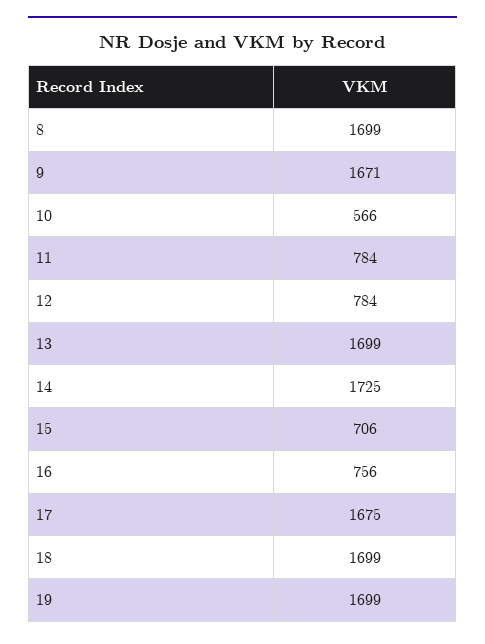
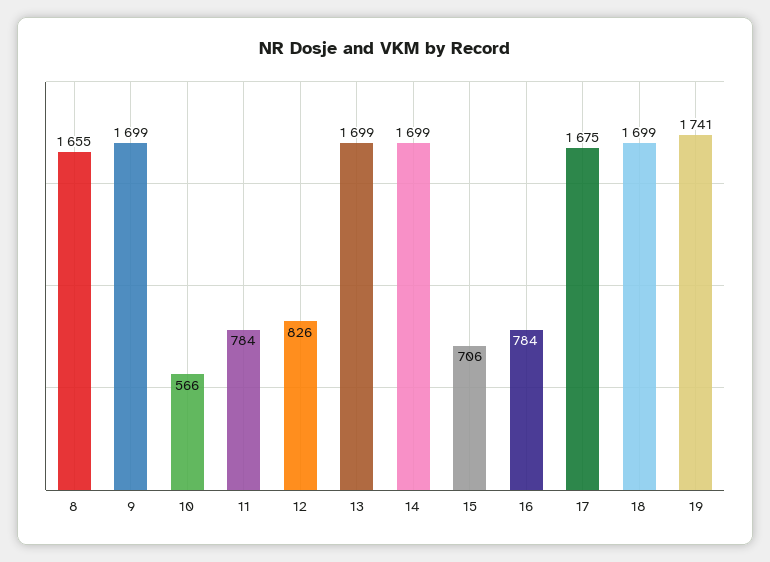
8: 1699 -> 1655
9: 1671 -> 1699
12: 784 -> 826
14: 1725 -> 1699
16: 756 -> 784
19: 1699 -> 1741

